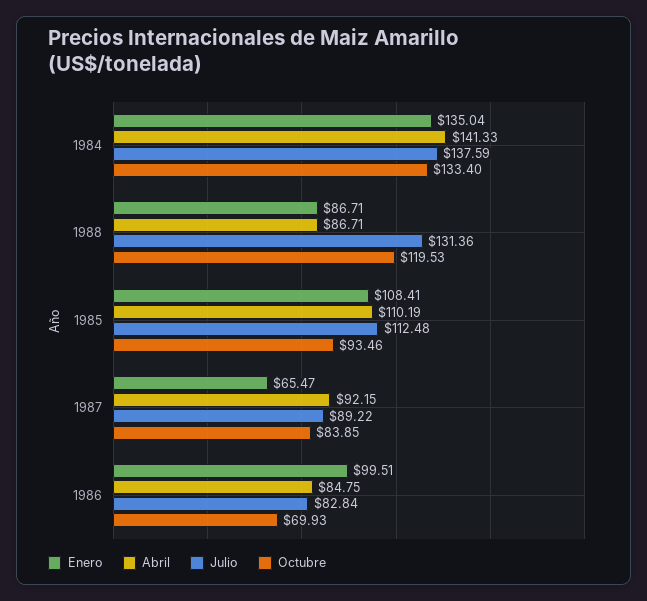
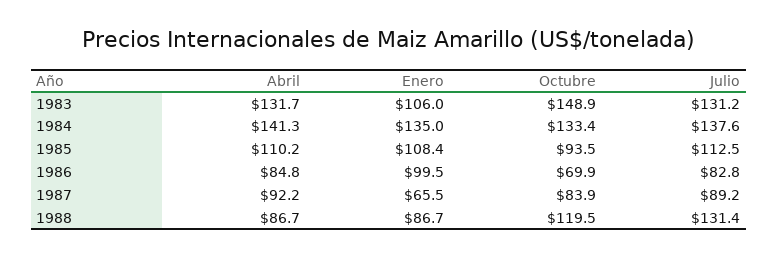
Abril, 1983: none -> 131.7
Enero, 1983: none -> 106
Octubre, 1983: none -> 148.9
Julio, 1983: none -> 131.2

